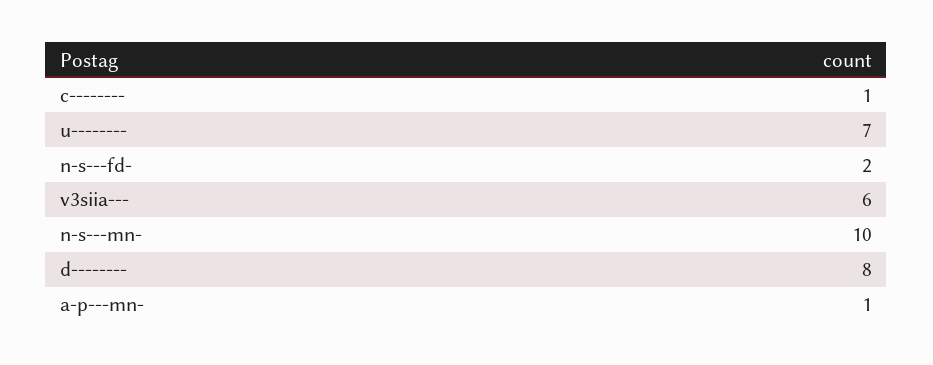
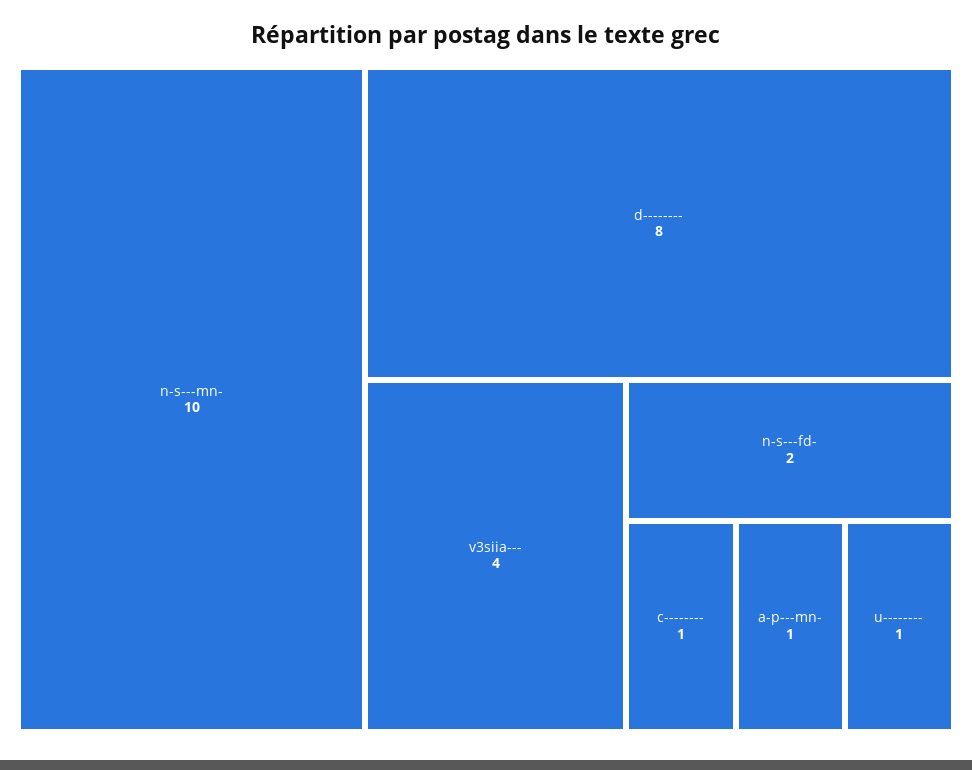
u--------: 7 -> 1
v3siia---: 6 -> 4

